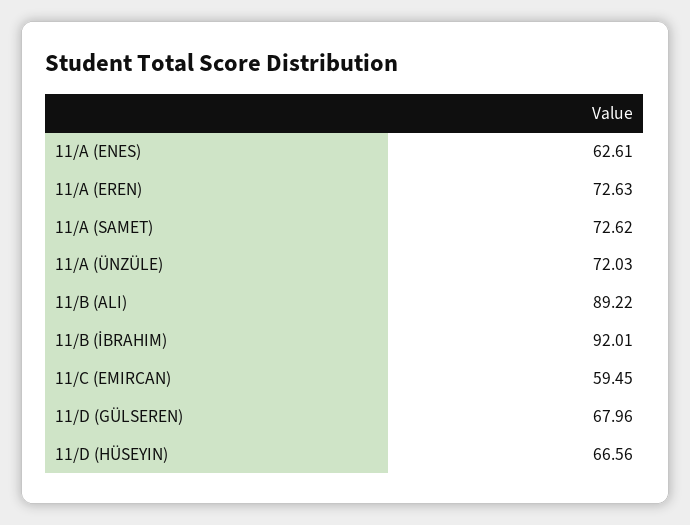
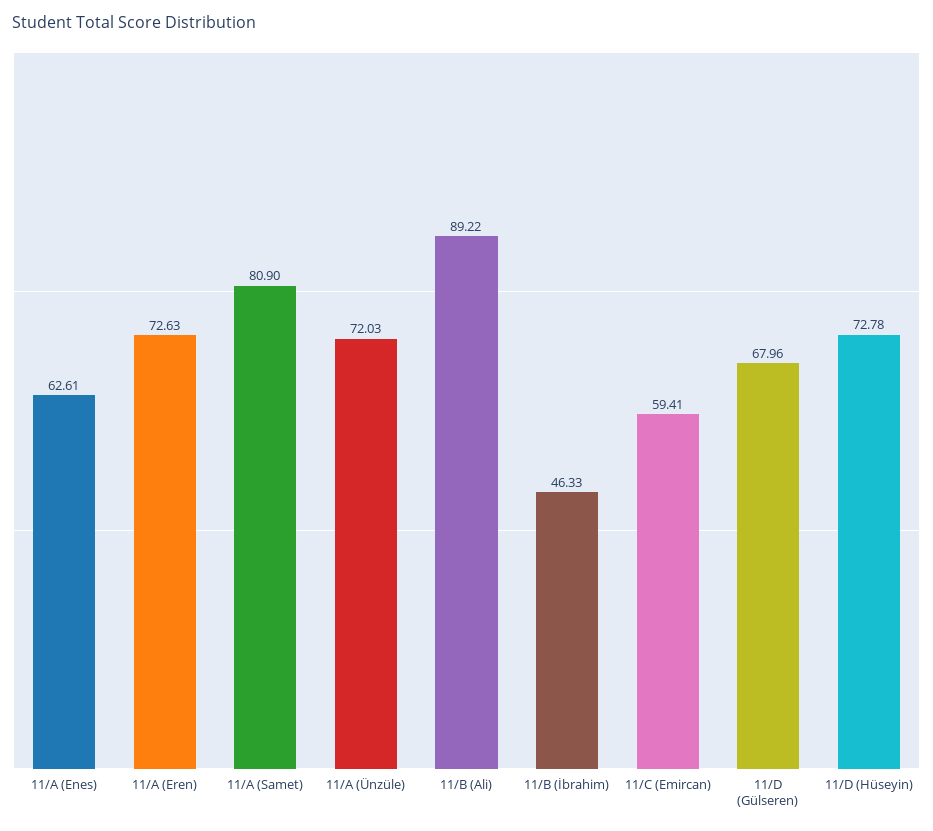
11/A (SAMET): 72.62 -> 80.9
11/B (İBRAHIM): 92.01 -> 46.33
11/C (EMIRCAN): 59.45 -> 59.41
11/D (HÜSEYIN): 66.56 -> 72.78

